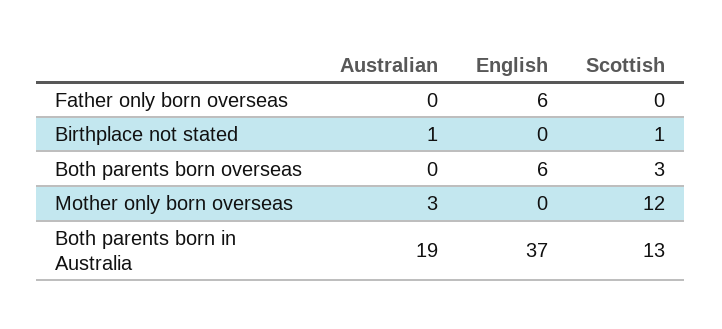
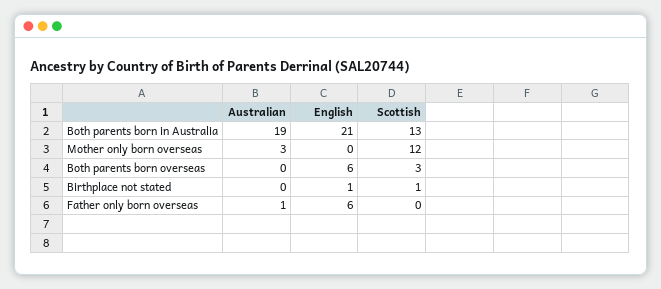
Australian, Father only born overseas: 0 -> 1
Australian, Birthplace not stated: 1 -> 0
English, Birthplace not stated: 0 -> 1
English, Both parents born in Australia: 37 -> 21

